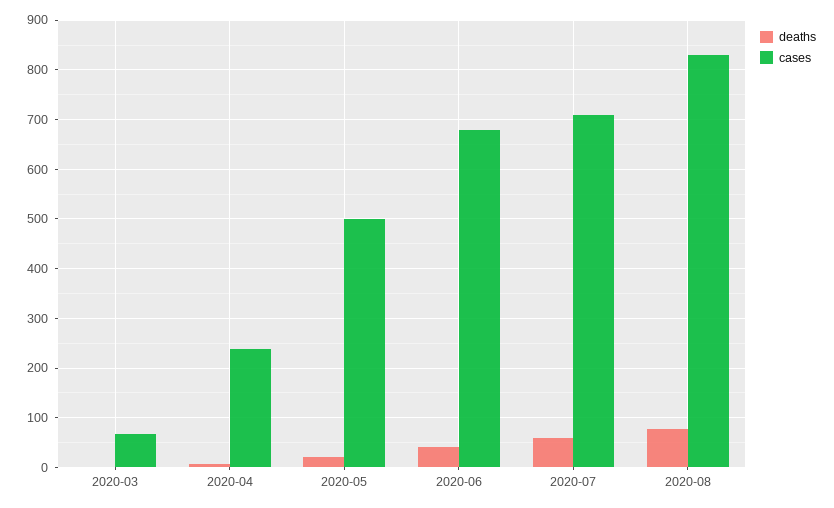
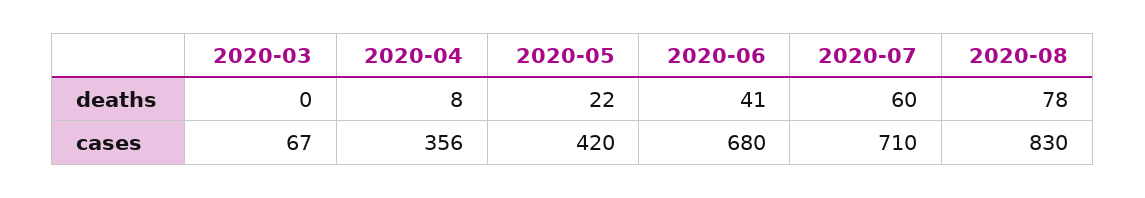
cases, 2020-04: 240 -> 356
cases, 2020-05: 500 -> 420

